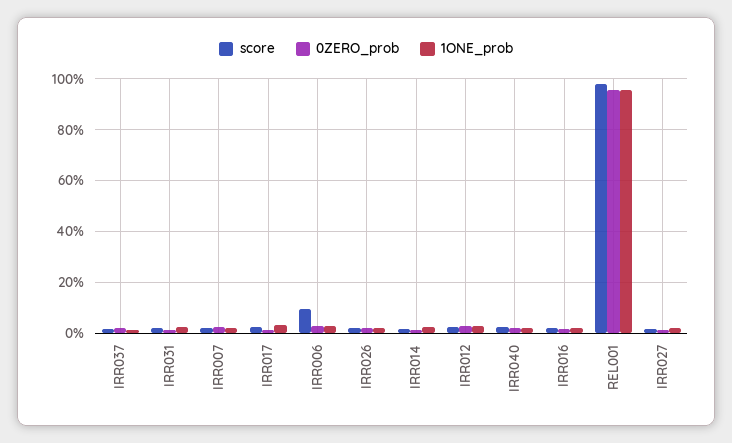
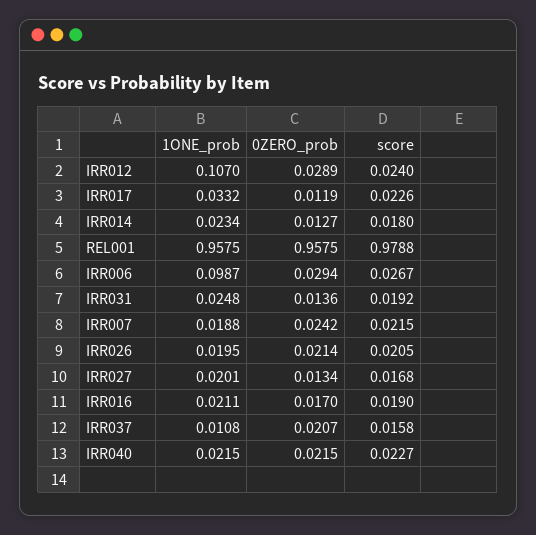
score, IRR006: 0.1 -> 0.0267
1ONE_prob, IRR006: 0.025 -> 0.0987
1ONE_prob, IRR012: 0.025 -> 0.107

